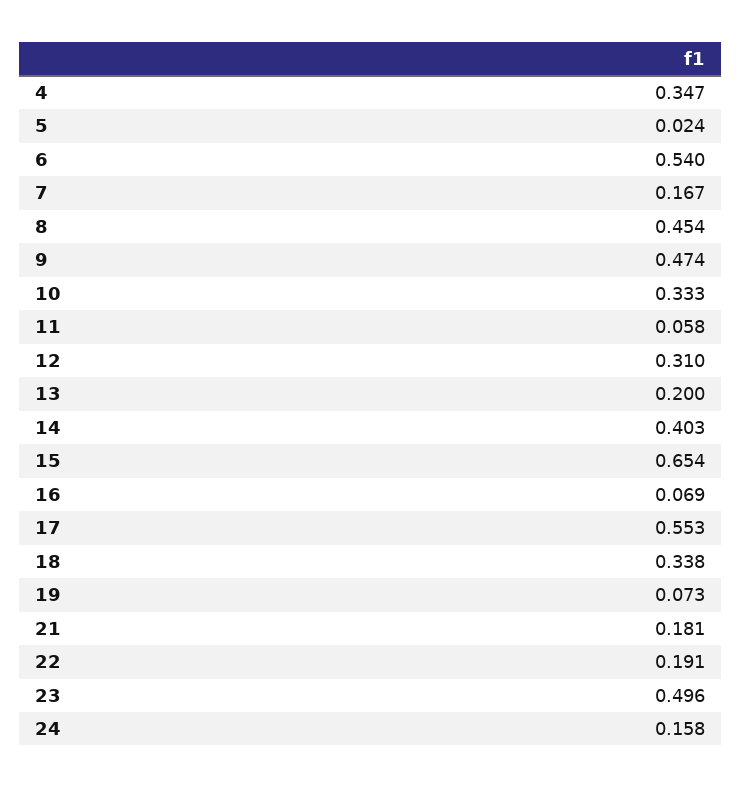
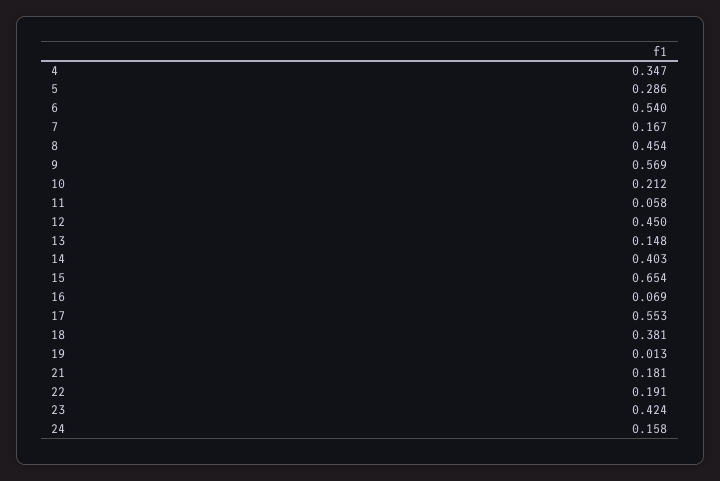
5: 0.024 -> 0.286
9: 0.474 -> 0.569
10: 0.333 -> 0.212
12: 0.31 -> 0.45
13: 0.2 -> 0.148
18: 0.338 -> 0.381
19: 0.073 -> 0.013
23: 0.496 -> 0.424

